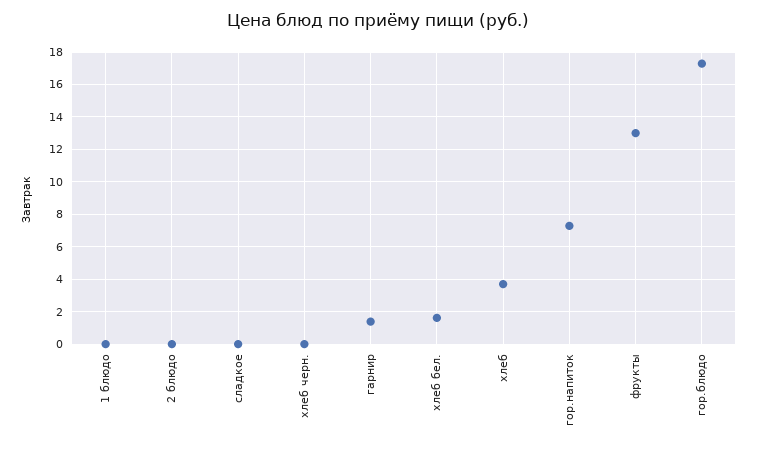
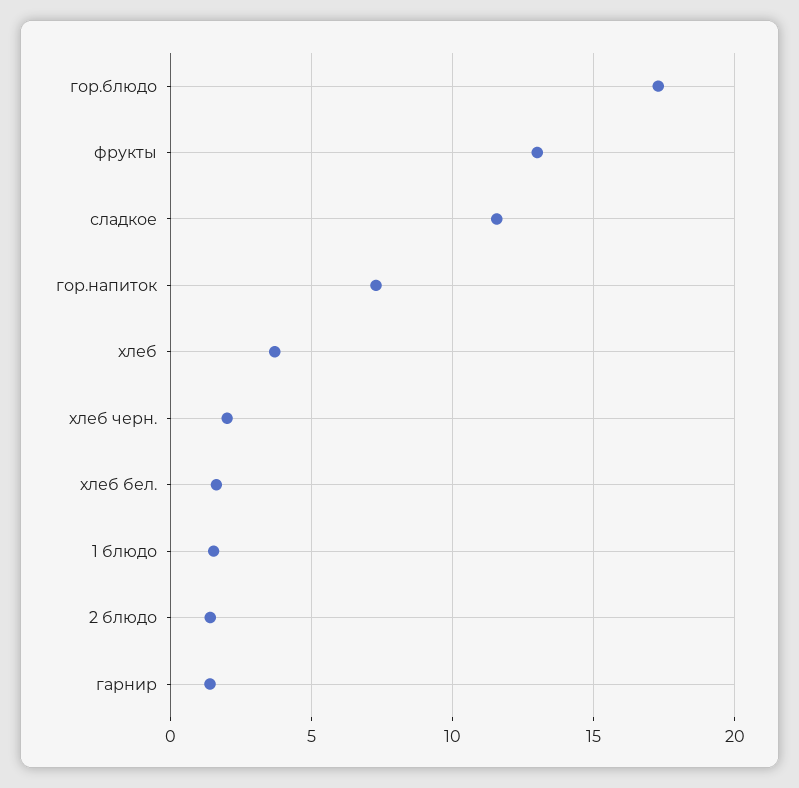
1 блюдо: 0 -> 1.5
2 блюдо: 0 -> 1.5
сладкое: 0 -> 11.5
хлеб черн.: 0 -> 2

